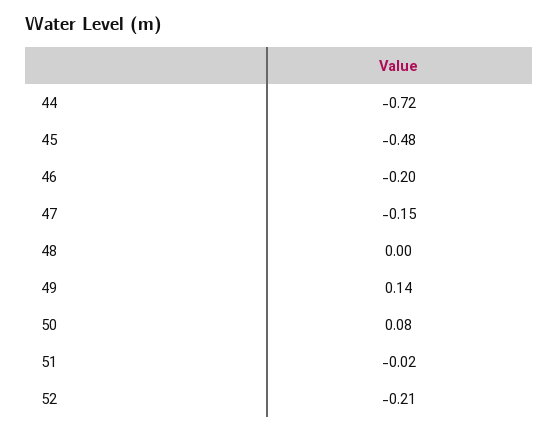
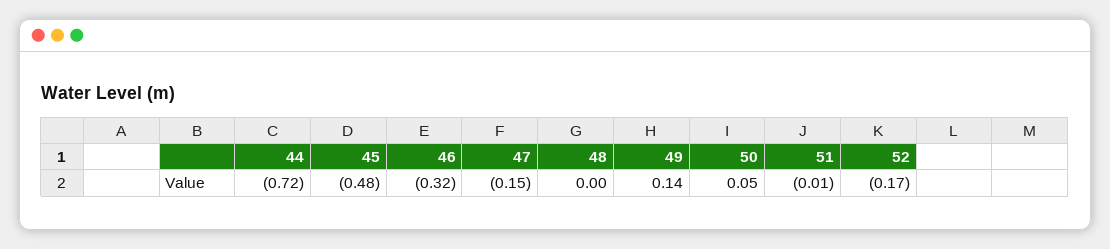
46: -0.2 -> -0.32
50: 0.08 -> 0.05
51: -0.02 -> -0.01
52: -0.21 -> -0.17

